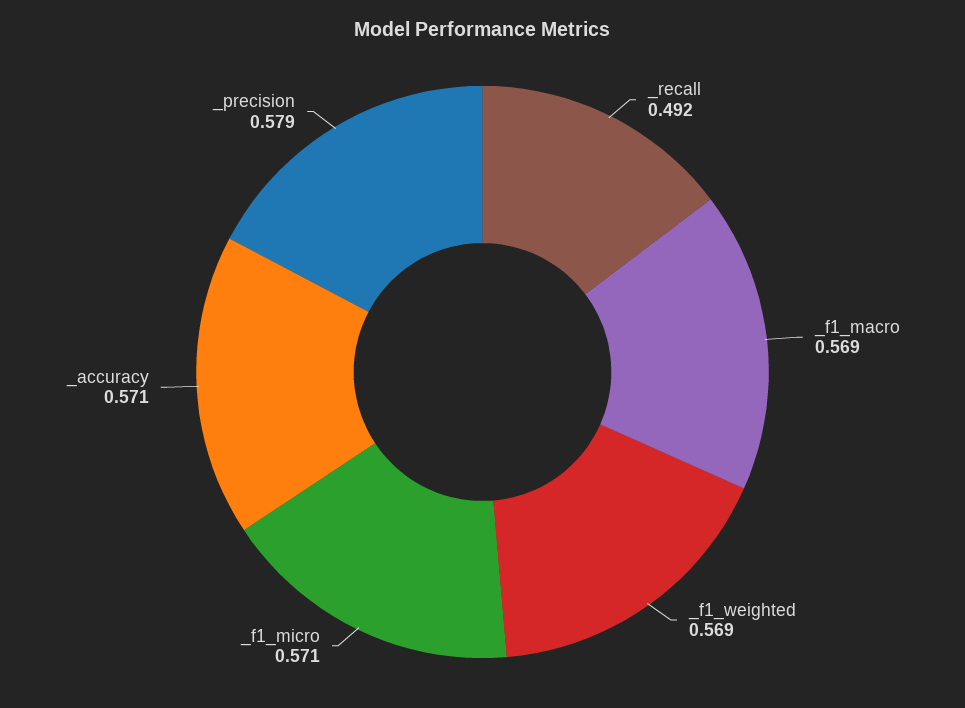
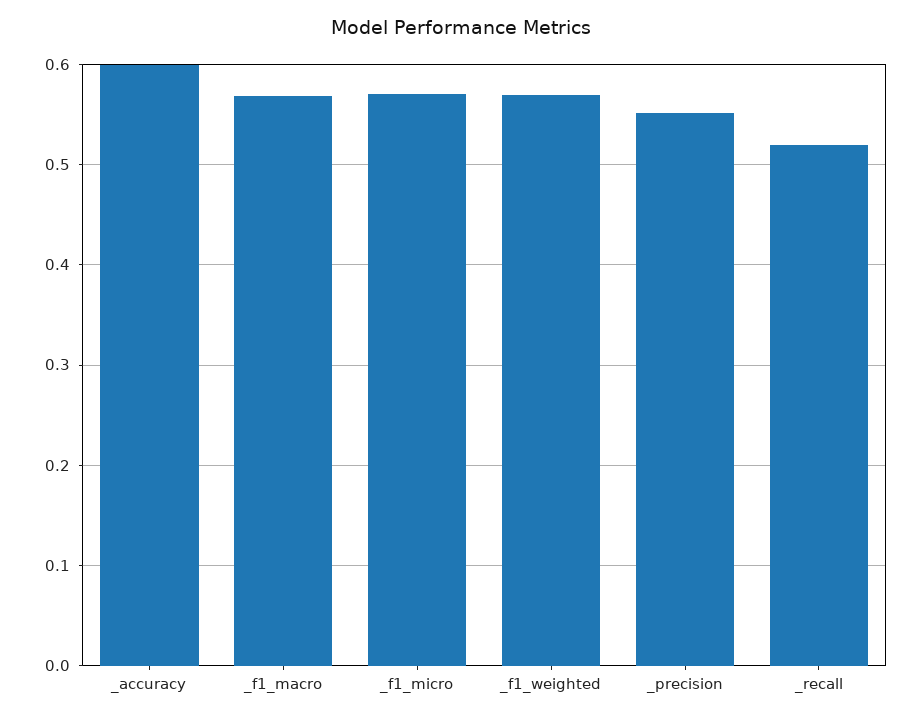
_recall: 0.492 -> 0.52
_accuracy: 0.571 -> 0.6
_precision: 0.579 -> 0.55

